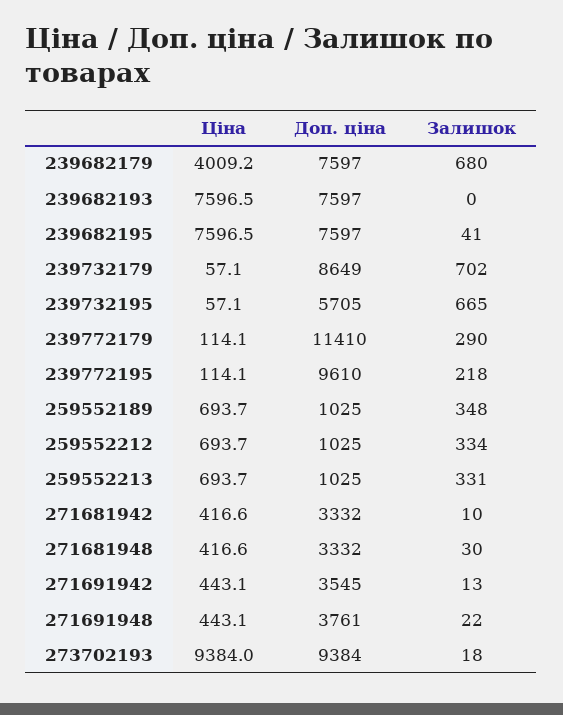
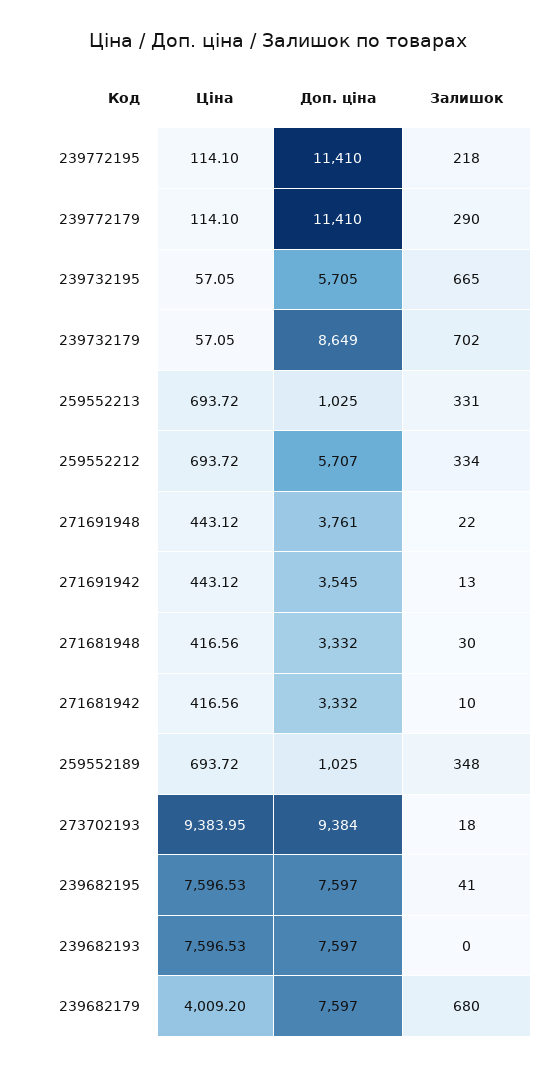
Доп. ціна, 239772195: 9610 -> 11410
Доп. ціна, 259552212: 1025 -> 5707

